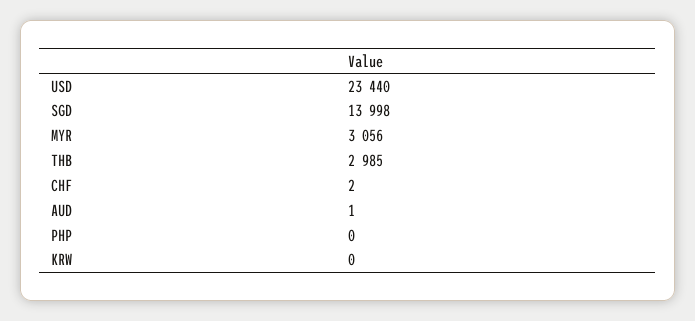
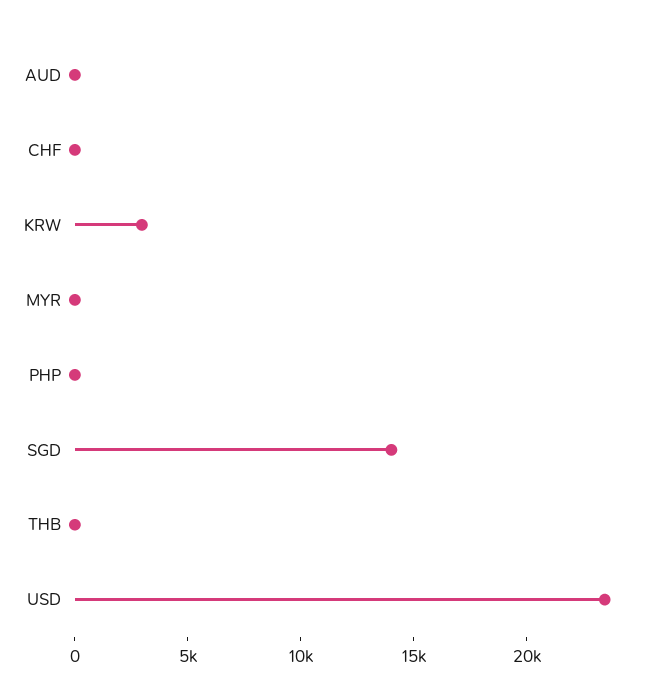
MYR: 3056 -> 0
THB: 2985 -> 0
KRW: 0 -> 3000

